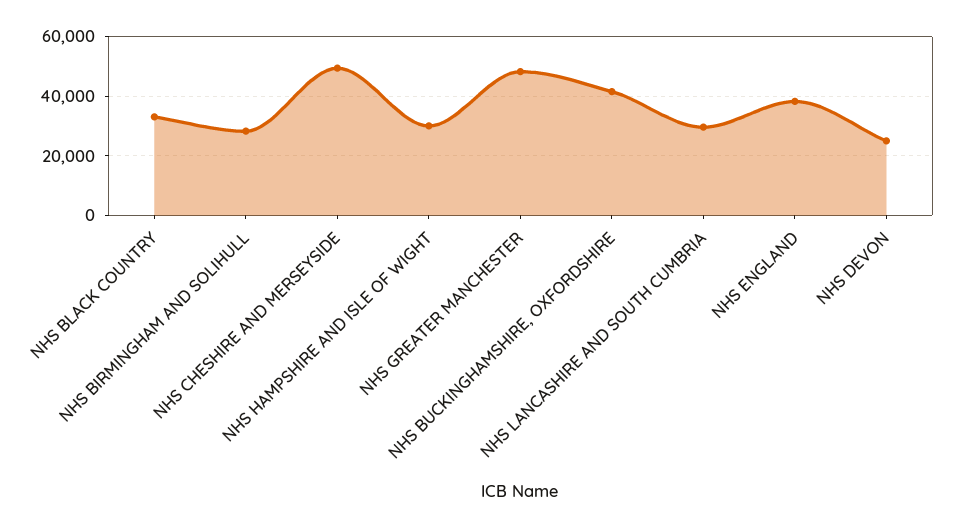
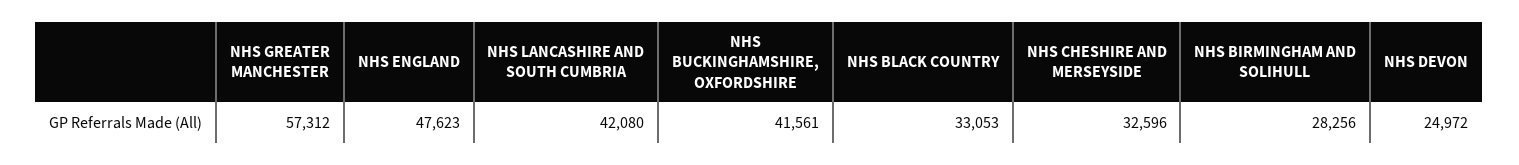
NHS CHESHIRE AND MERSEYSIDE: 50000 -> 32596
NHS HAMPSHIRE AND ISLE OF WIGHT: 30000 -> none
NHS GREATER MANCHESTER: 47500 -> 57312
NHS LANCASHIRE AND SOUTH CUMBRIA: 30000 -> 42080
NHS ENGLAND: 37500 -> 47623

